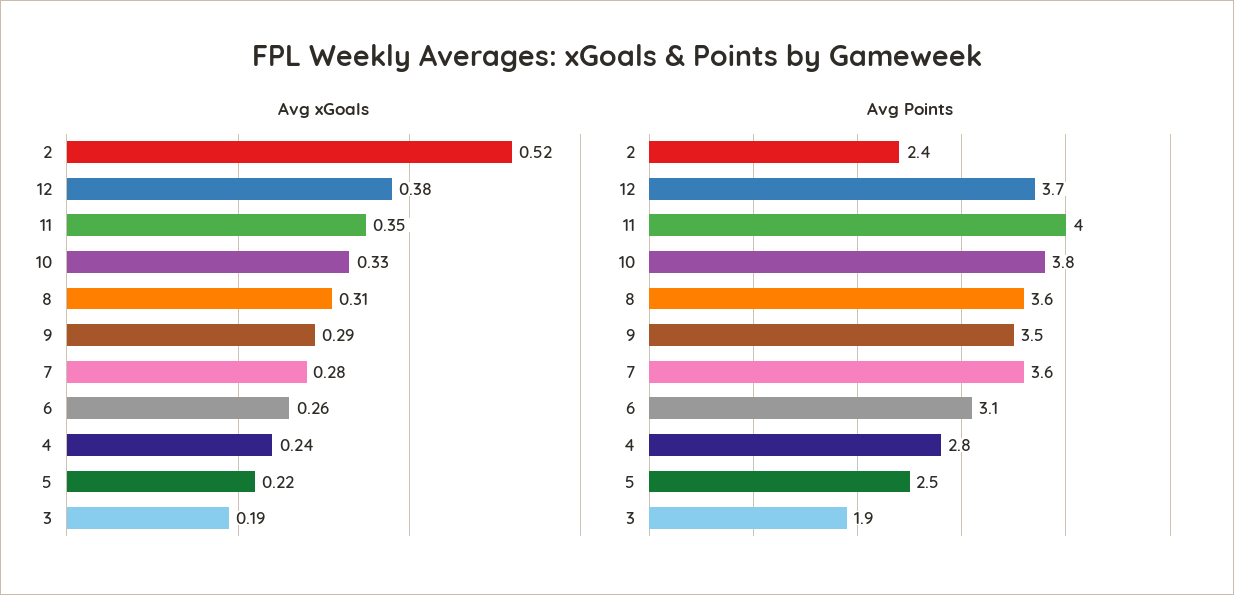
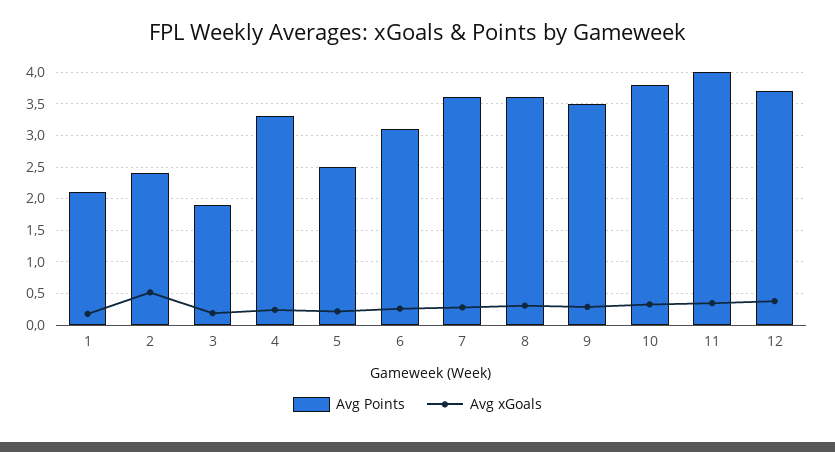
Avg Points, 4: 2.8 -> 3.3
Avg Points, 1: none -> 2.1
Avg xGoals, 1: none -> 0.2

